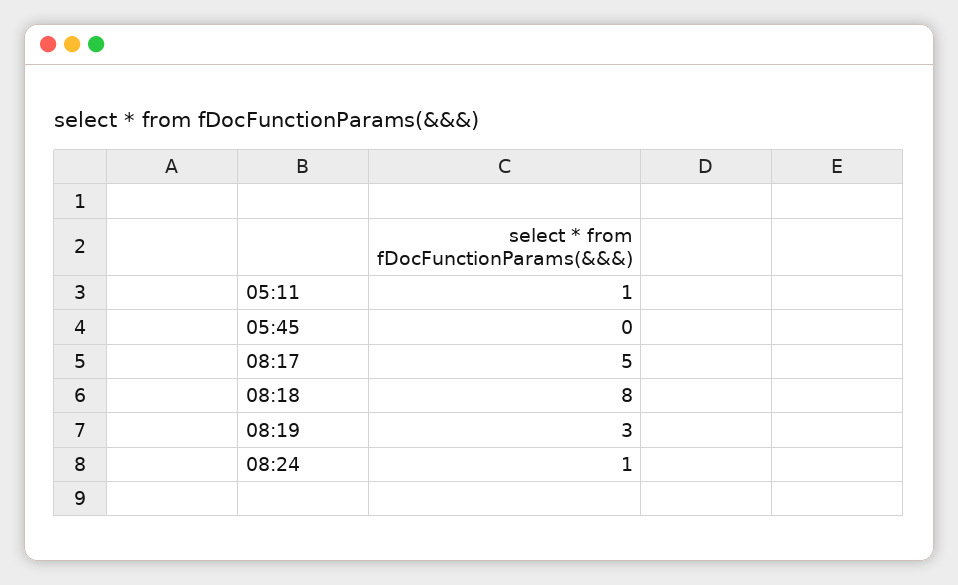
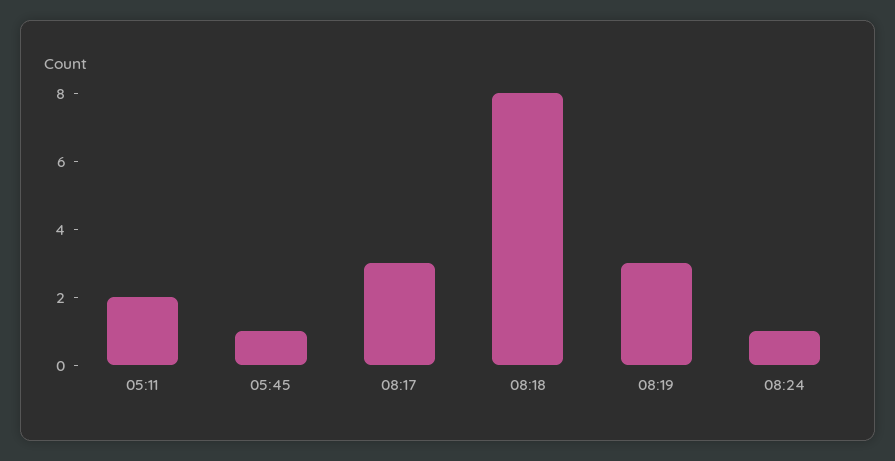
05:11: 1 -> 2
05:45: 0 -> 1
08:17: 5 -> 3

